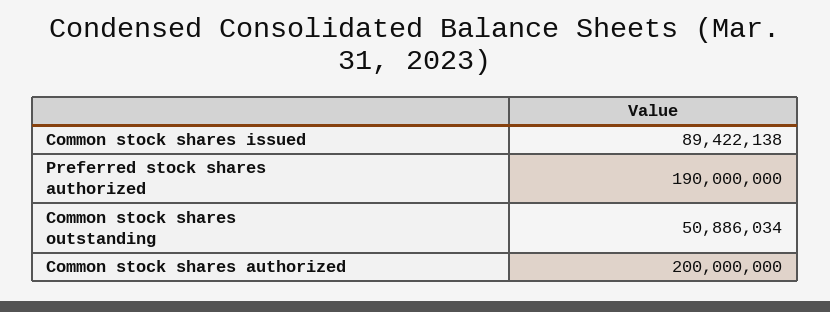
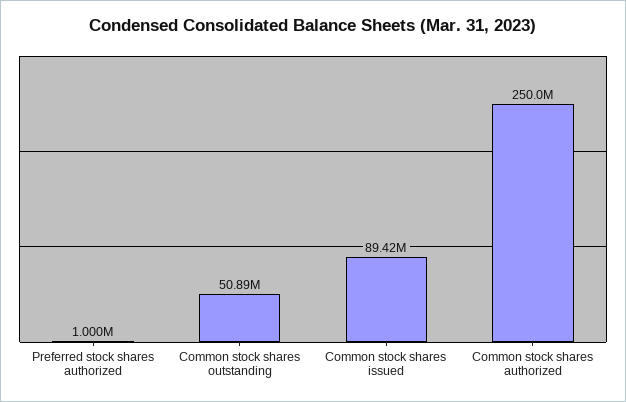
Preferred stock shares authorized: 190000000 -> 1000000
Common stock shares authorized: 200000000 -> 250000000

